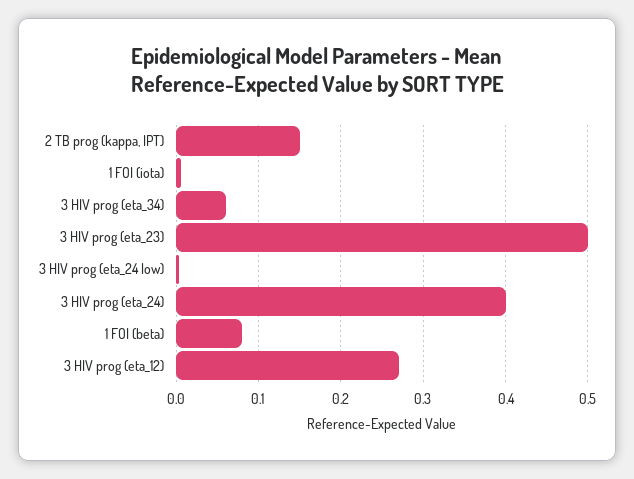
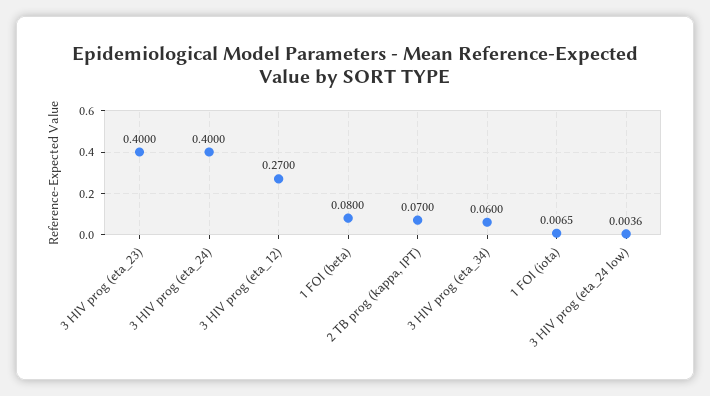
2 TB prog (kappa, IPT): 0.15 -> 0.07
3 HIV prog (eta_23): 0.5 -> 0.4

